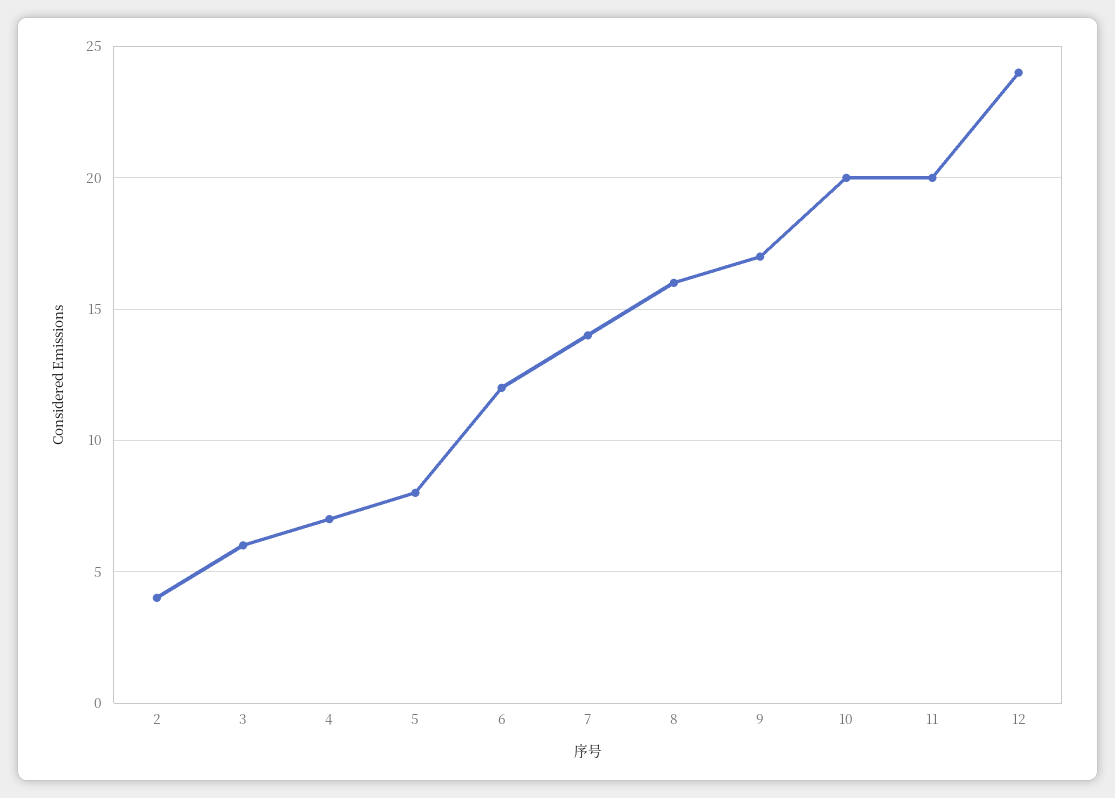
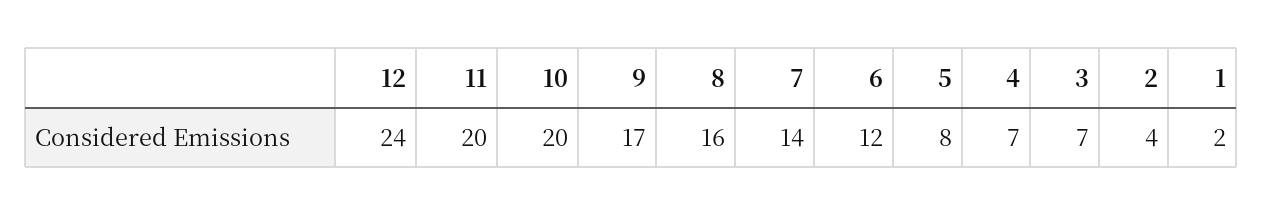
3: 6 -> 7
1: none -> 2

